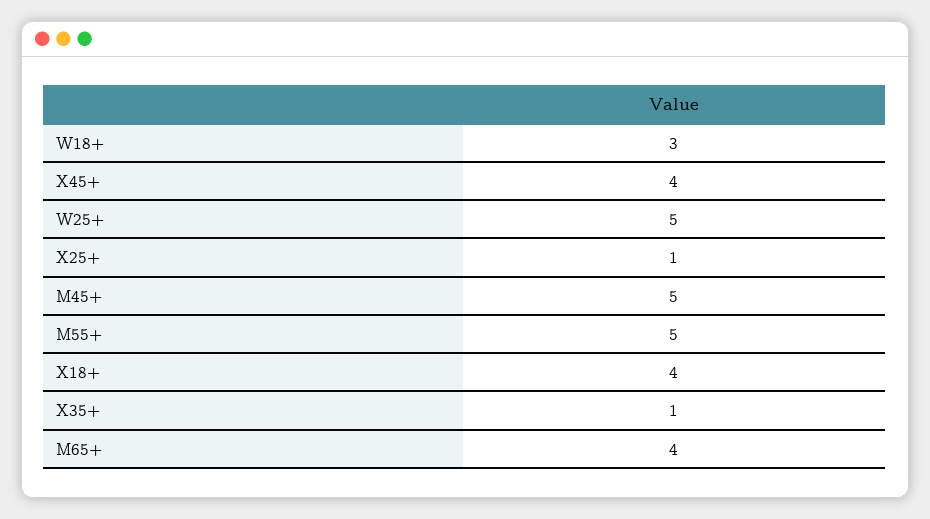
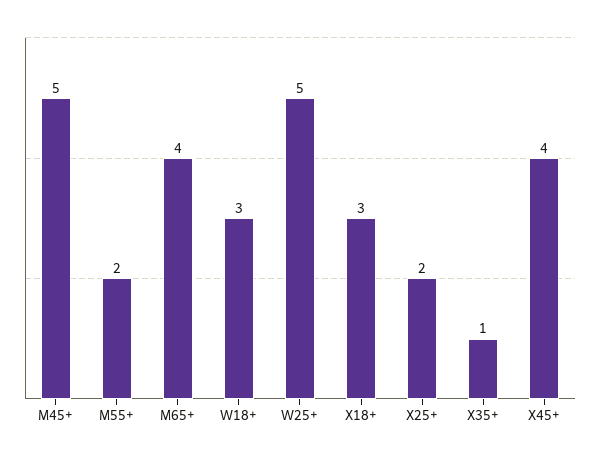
X25+: 1 -> 2
M55+: 5 -> 2
X18+: 4 -> 3

